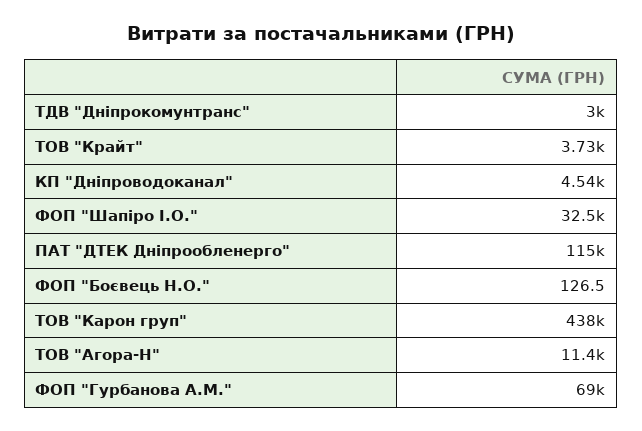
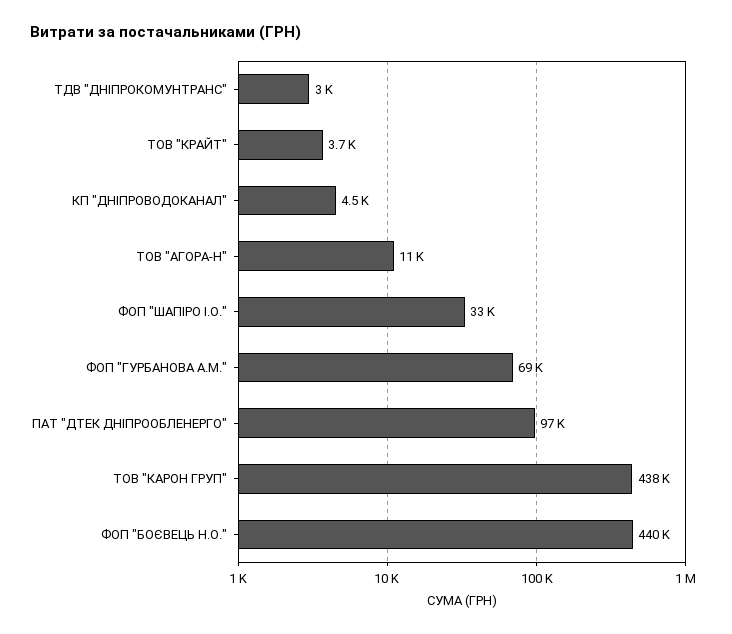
ПАТ "ДТЕК Дніпрообленерго": 115000 -> 97000
ФОП "Боєвець Н.О.": 126.5 -> 440000

